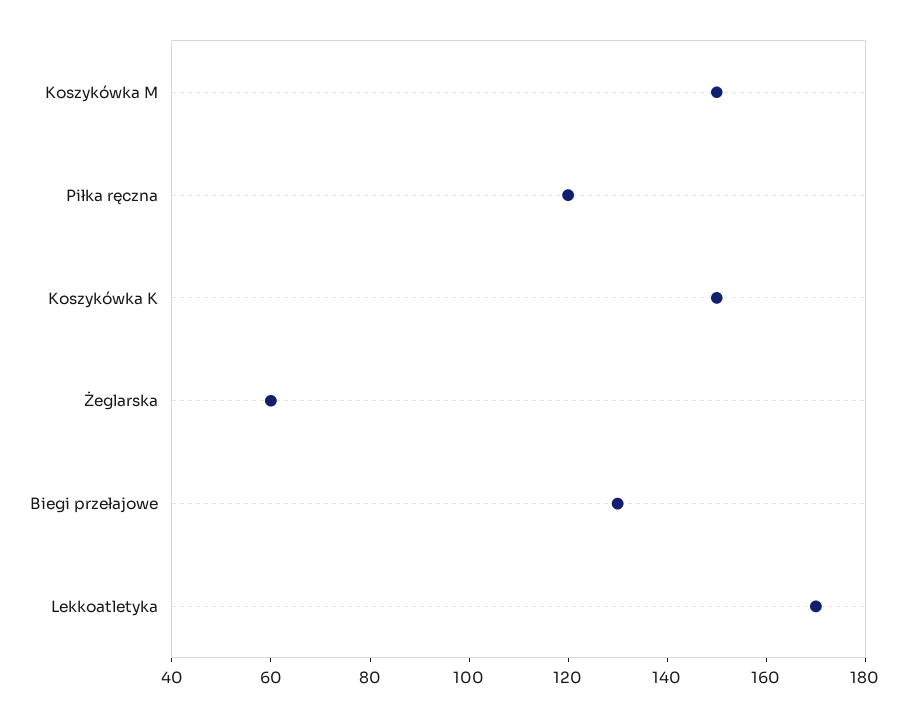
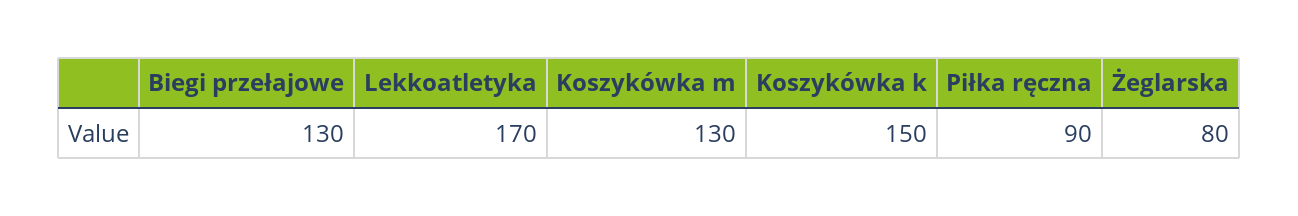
Koszykówka M: 150 -> 130
Piłka ręczna: 120 -> 90
Żeglarska: 60 -> 80

